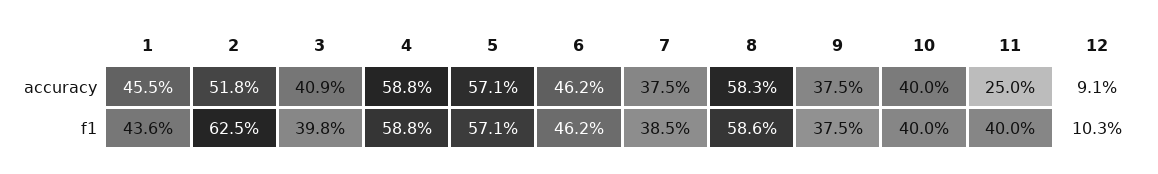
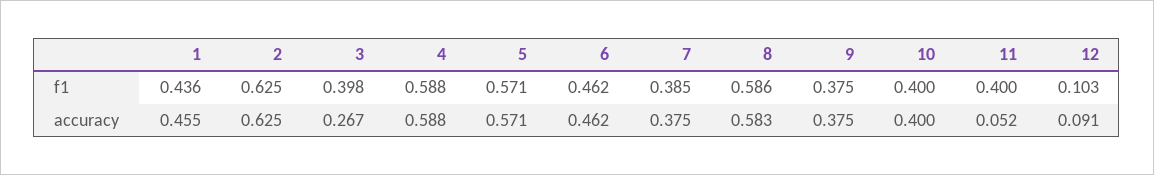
2, accuracy: 0.518 -> 0.625
3, accuracy: 0.409 -> 0.267
11, accuracy: 0.25 -> 0.052

